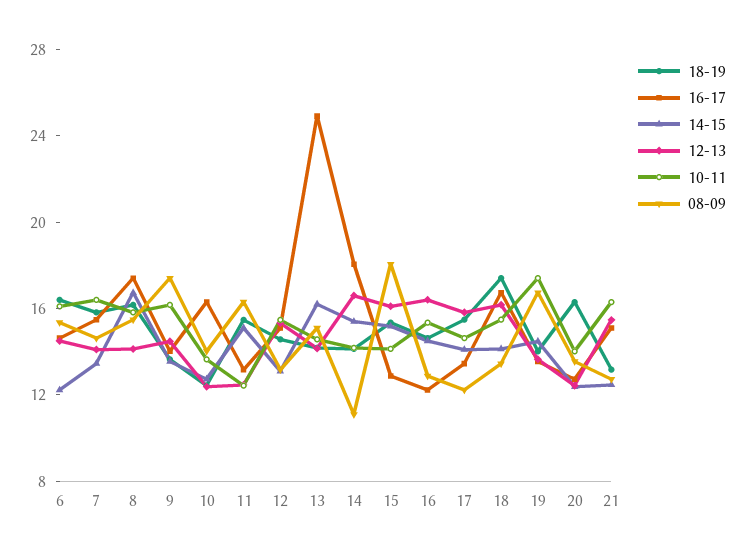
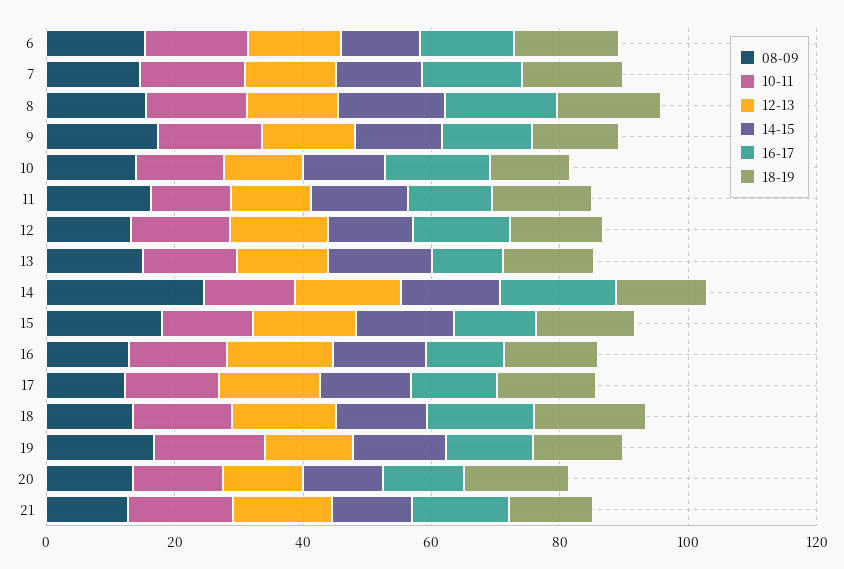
16-17, 13: 25 -> 10
08-09, 14: 11 -> 25

